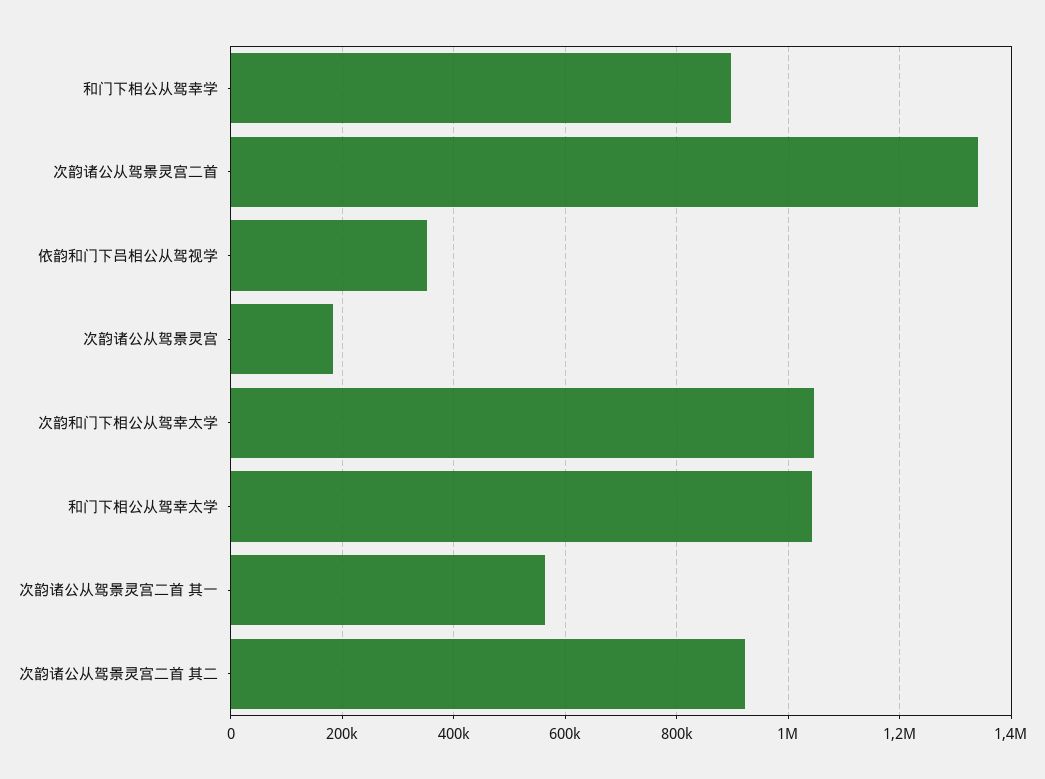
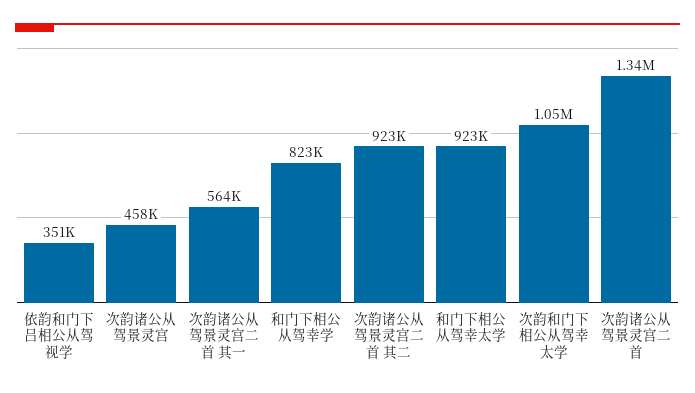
和门下相公从驾幸学: 900000 -> 823000
次韵诸公从驾景灵宫: 180000 -> 458000
和门下相公从驾幸太学: 1040000 -> 923000

